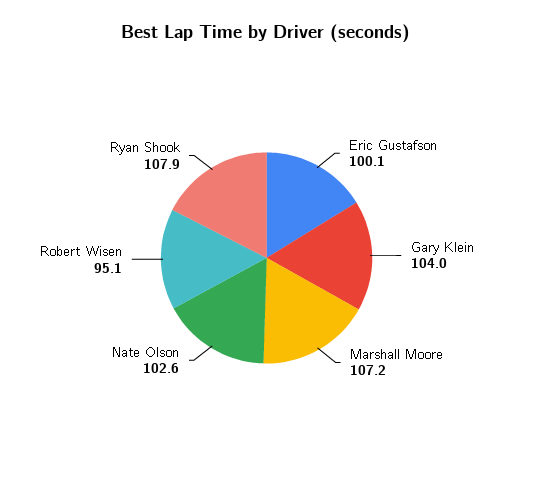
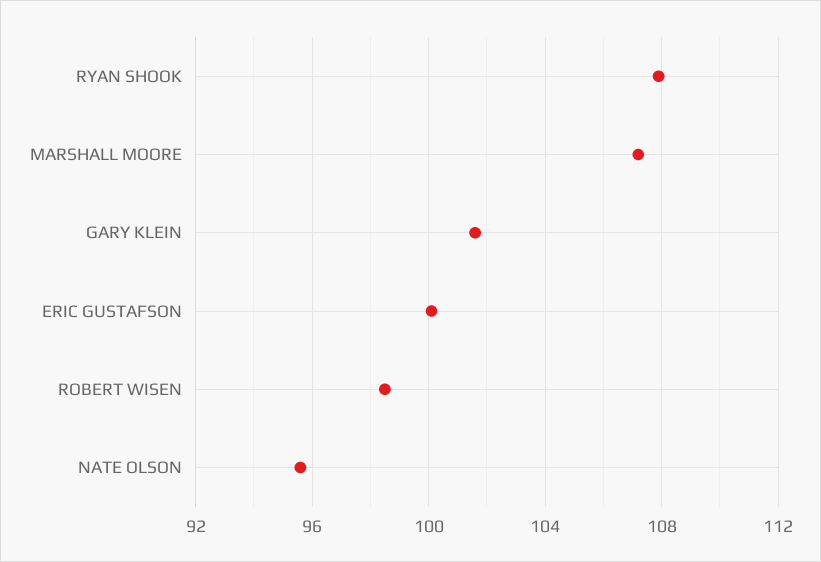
Gary Klein: 104 -> 101.5
Nate Olson: 102.6 -> 95.5
Robert Wisen: 95.1 -> 98.5

